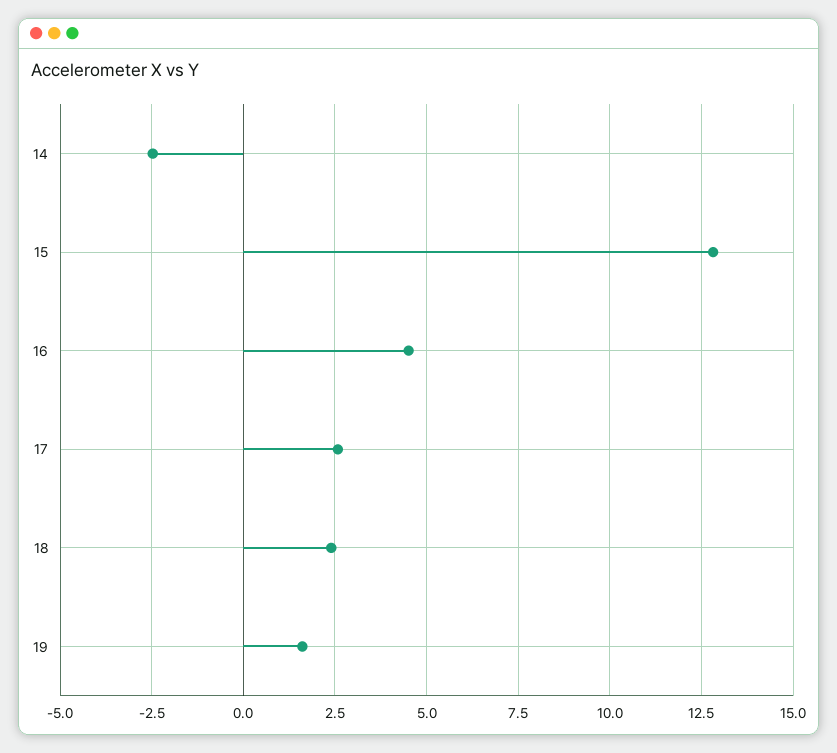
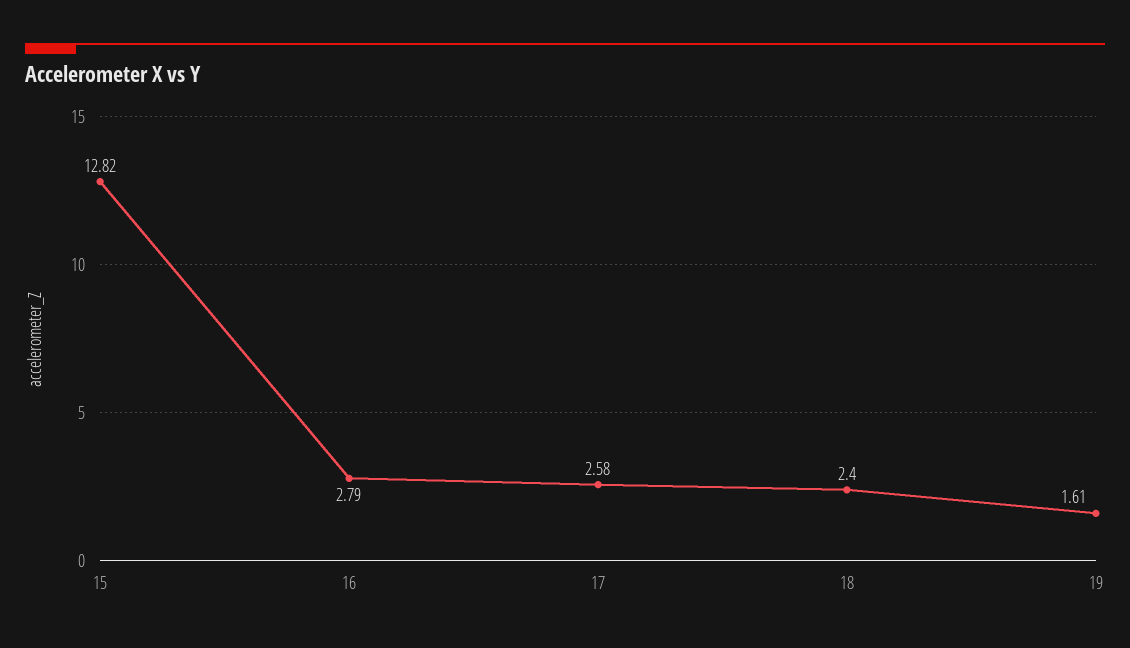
14: -2.5 -> none
16: 4.5 -> 2.79

